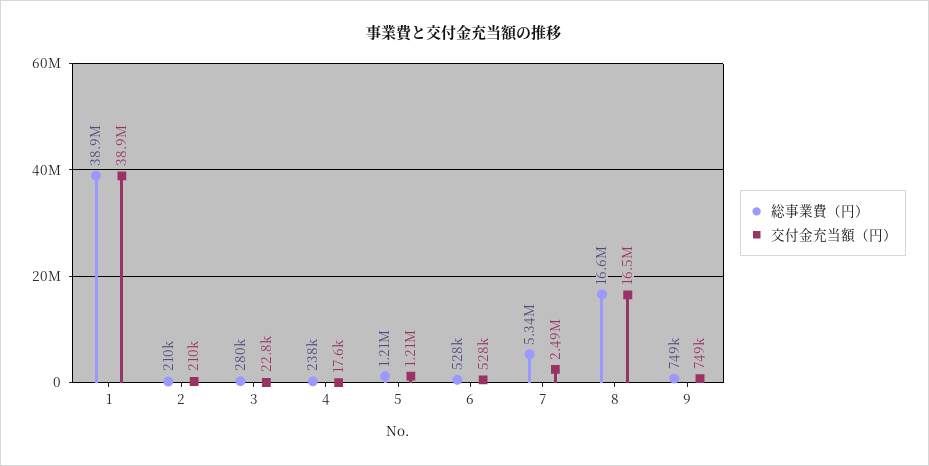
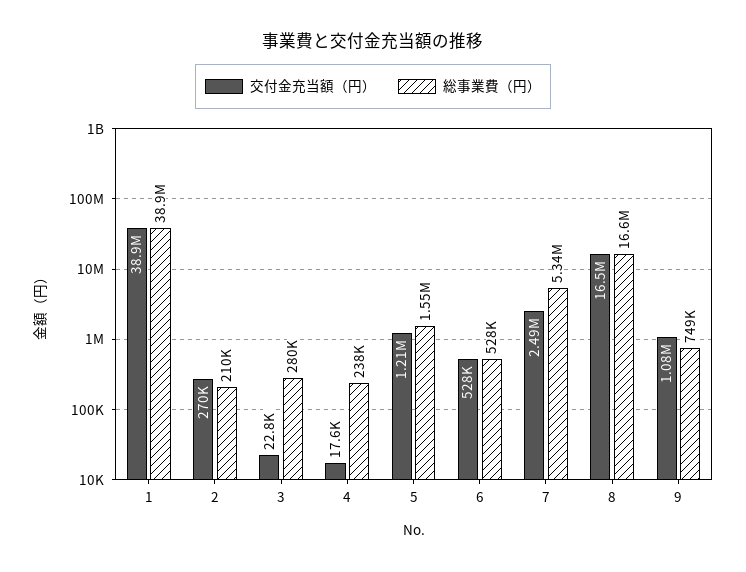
交付金充当額（円）, 2: 210000 -> 270000
総事業費（円）, 5: 1210000 -> 1550000
交付金充当額（円）, 9: 749000 -> 1080000

